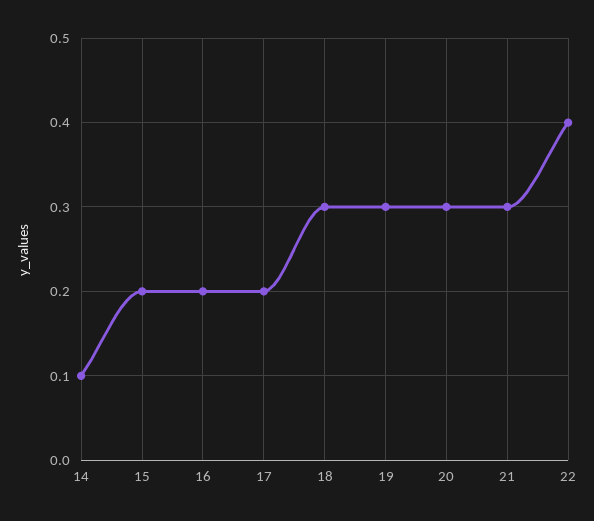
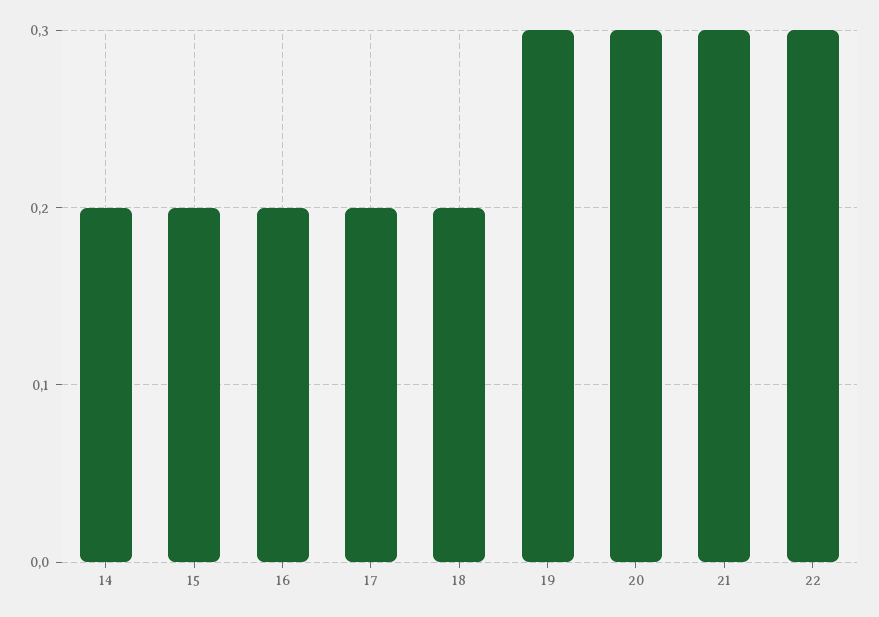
14: 0.1 -> 0.2
18: 0.3 -> 0.2
22: 0.4 -> 0.3

